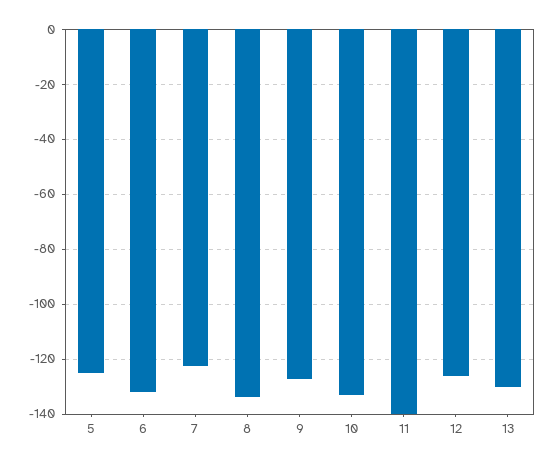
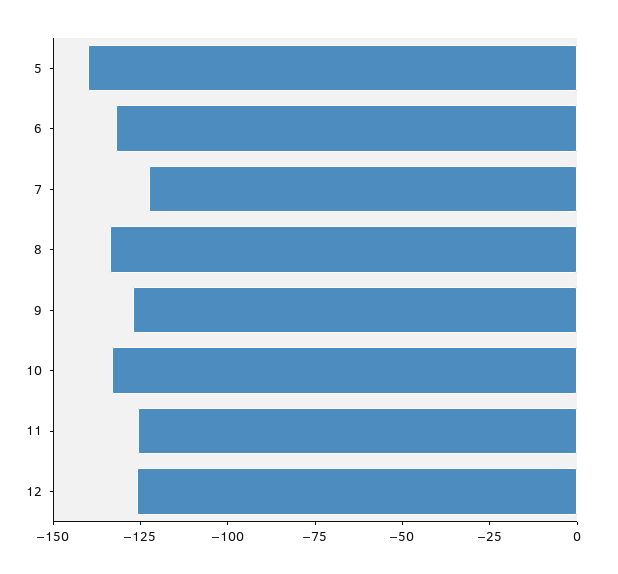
5: -125 -> -140
11: -140 -> -125
13: -130 -> none

